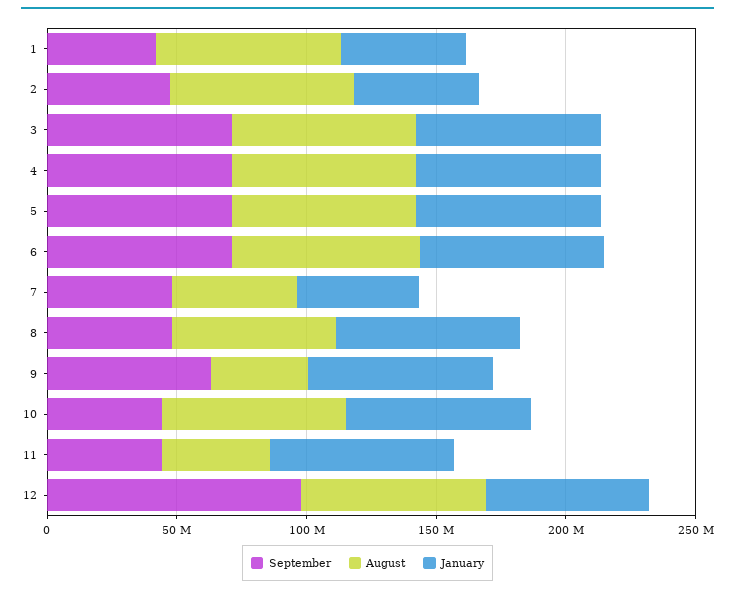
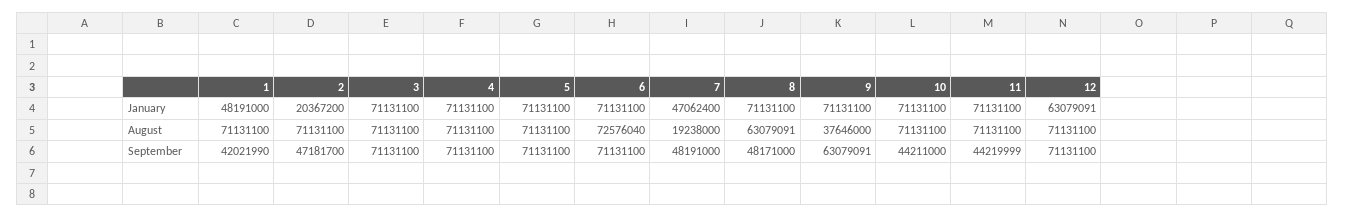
January, 2: 50000000 -> 20367200
August, 7: 50000000 -> 19238000
August, 11: 40000000 -> 71131100
September, 12: 100000000 -> 71131100

